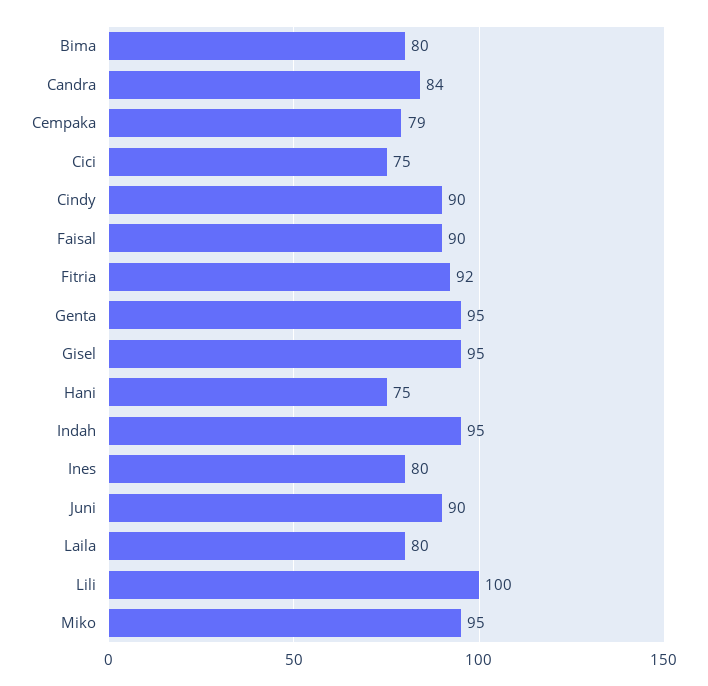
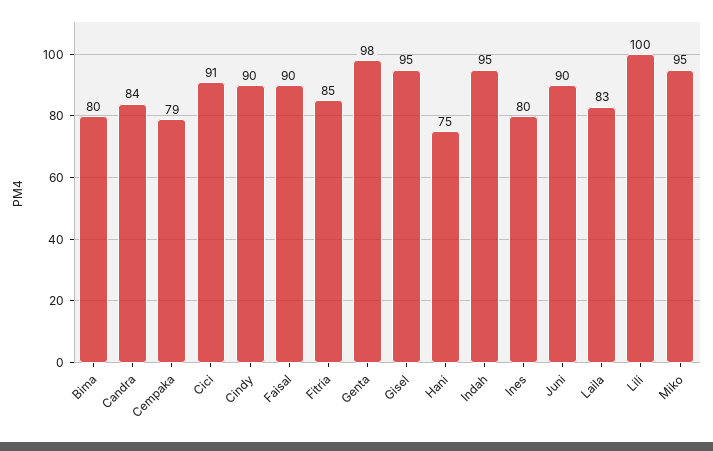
Cici: 75 -> 91
Fitria: 92 -> 85
Genta: 95 -> 98
Laila: 80 -> 83

